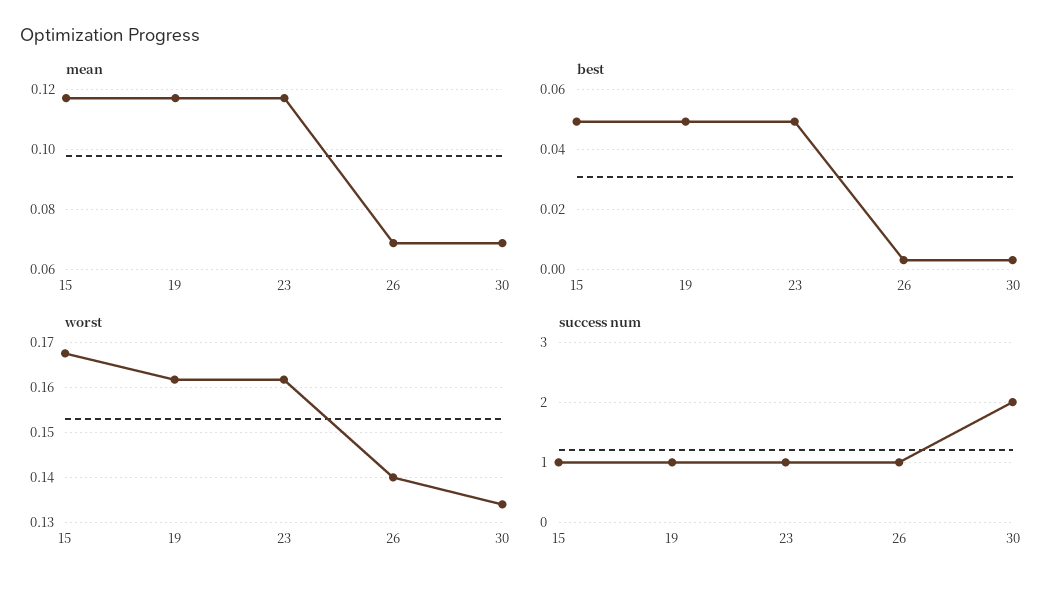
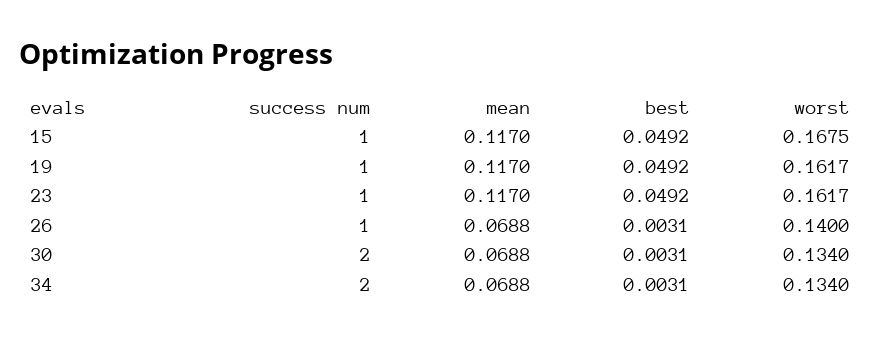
success num, 34: none -> 2
mean, 34: none -> 0.0688
best, 34: none -> 0.0031
worst, 34: none -> 0.134

